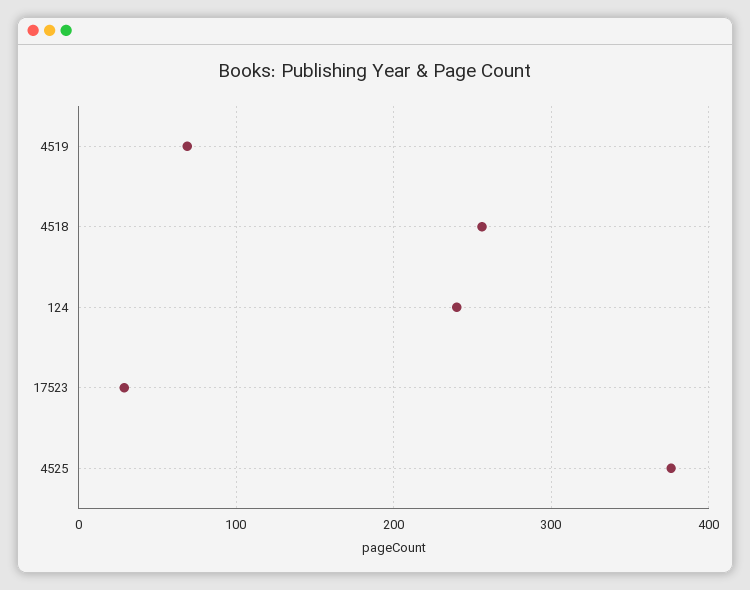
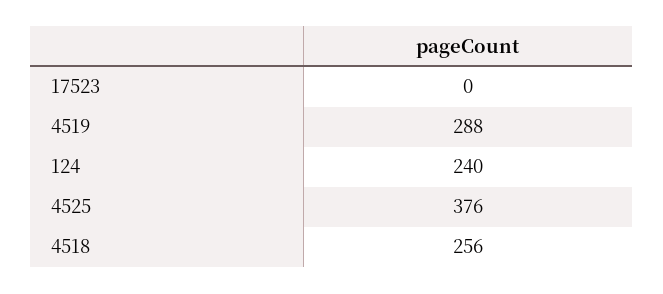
4519: 70 -> 288
17523: 30 -> 0

